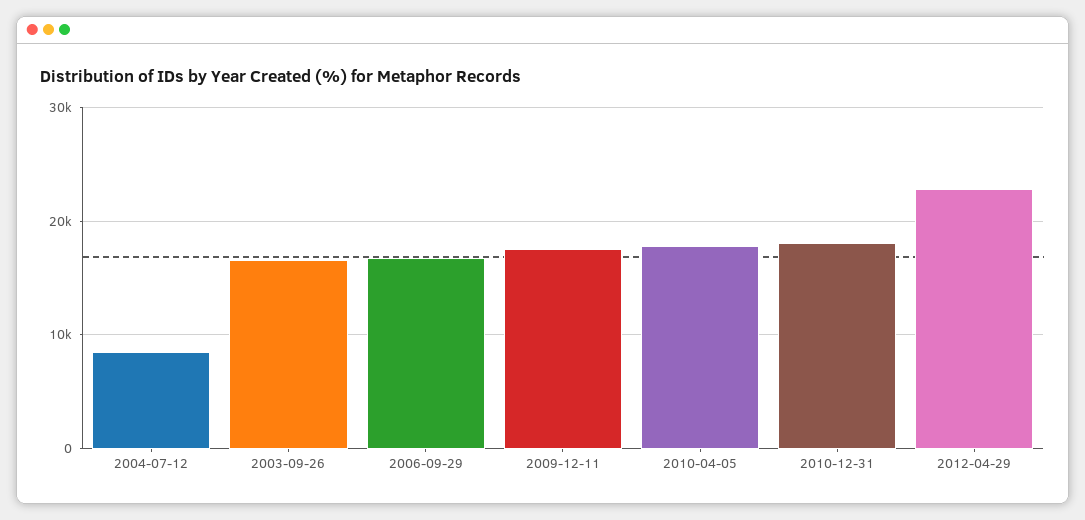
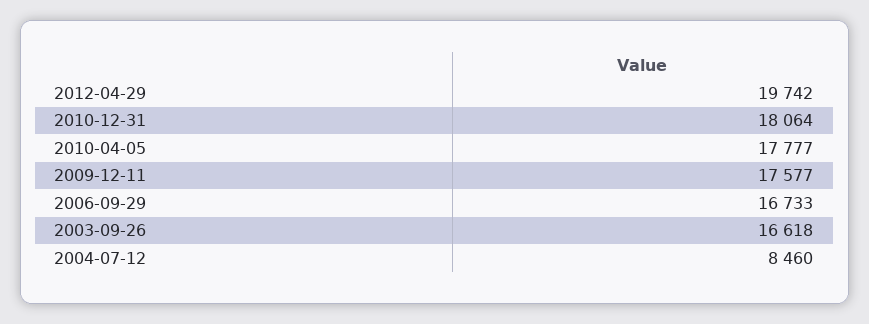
2012-04-29: 23000 -> 19742

